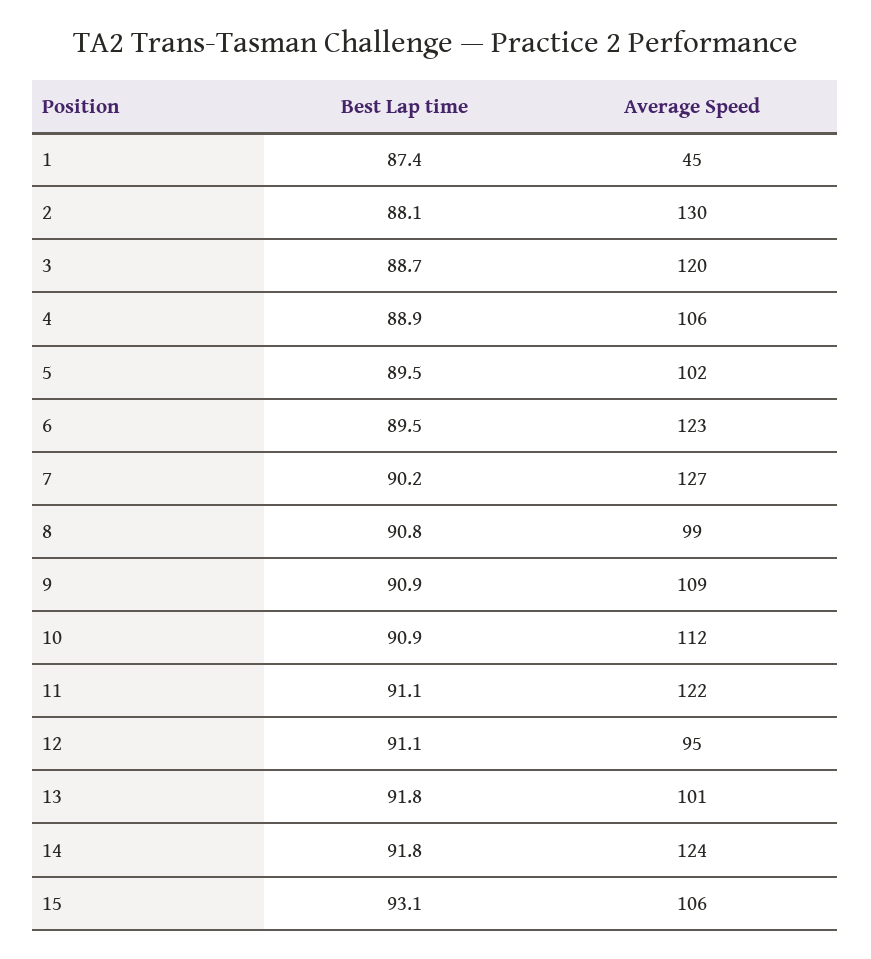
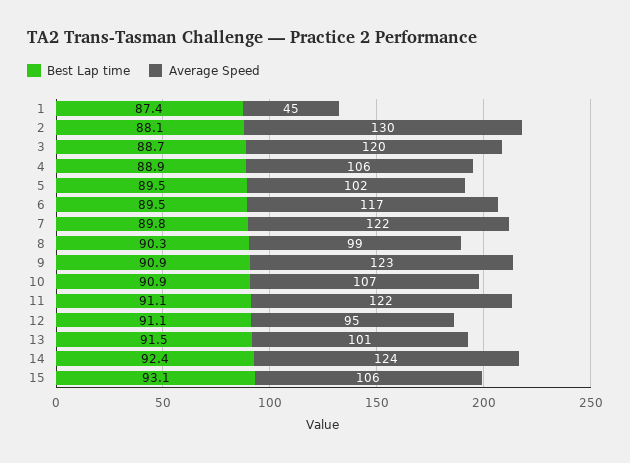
Average Speed, 6: 123 -> 117
Best Lap time, 7: 90.2 -> 89.8
Average Speed, 7: 127 -> 122
Best Lap time, 8: 90.8 -> 90.3
Average Speed, 9: 109 -> 123
Average Speed, 10: 112 -> 107
Best Lap time, 13: 91.8 -> 91.5
Best Lap time, 14: 91.8 -> 92.4

